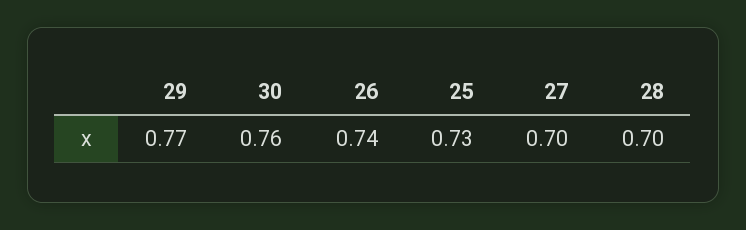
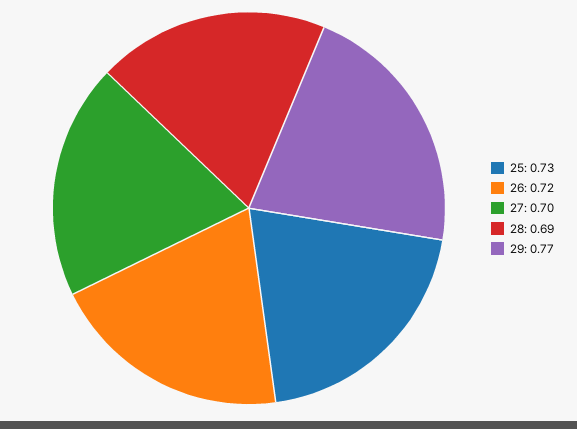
30: 0.76 -> none
26: 0.74 -> 0.72
28: 0.7 -> 0.69

